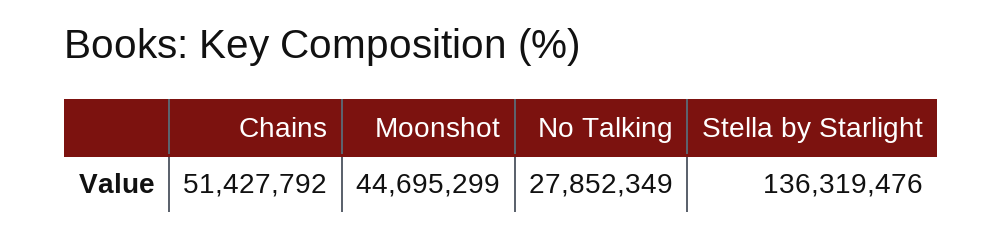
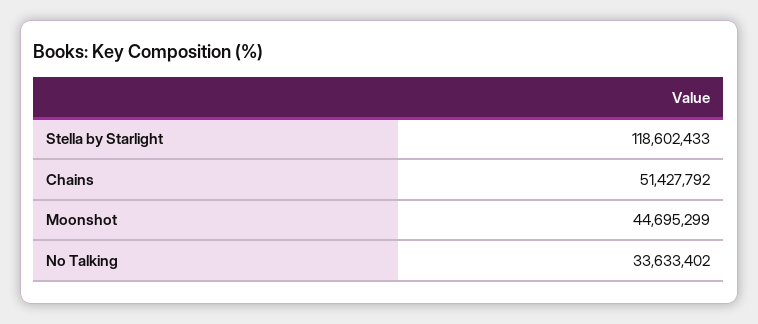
No Talking: 27852349 -> 33633402
Stella by Starlight: 136319476 -> 118602433

